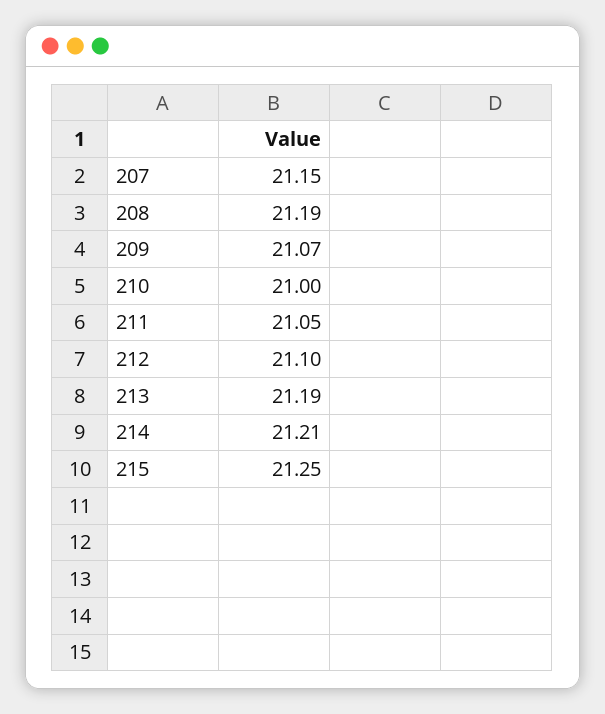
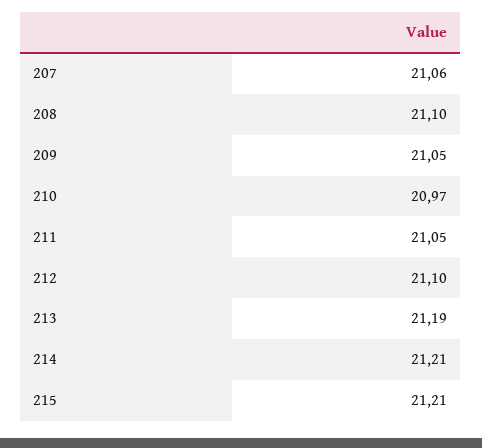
207: 21.15 -> 21.06
208: 21.19 -> 21.1
209: 21.07 -> 21.05
210: 21 -> 20.97
215: 21.25 -> 21.21

